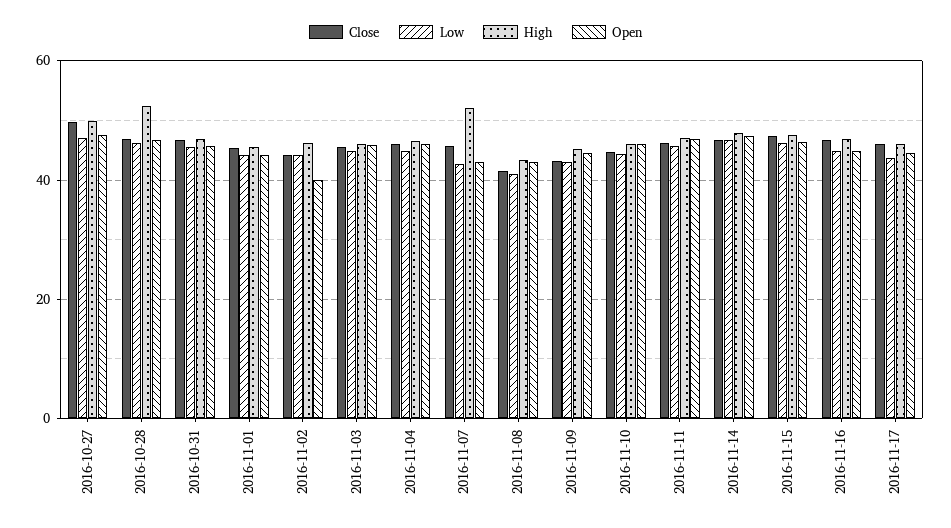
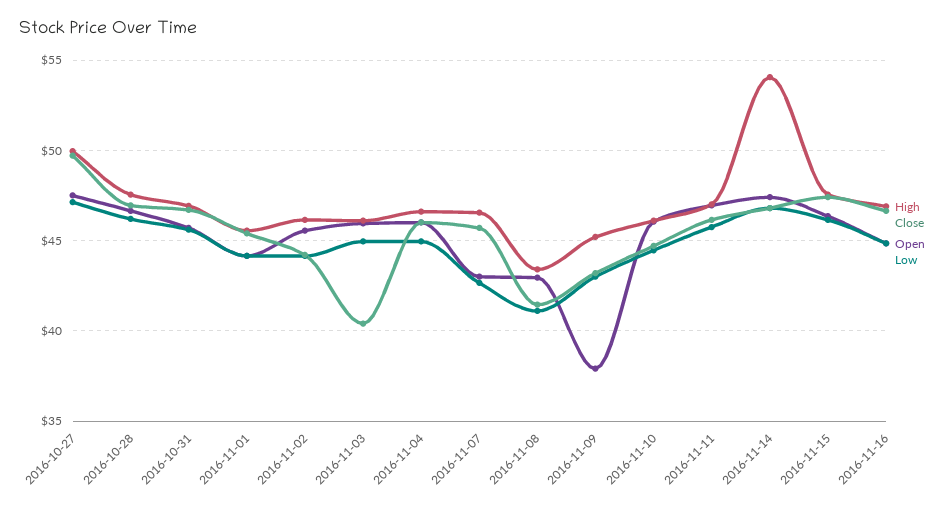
High, 2016-10-28: 52 -> 47.5
Open, 2016-11-02: 40 -> 45.5
Close, 2016-11-03: 46 -> 40.5
High, 2016-11-07: 52 -> 46.5
Open, 2016-11-09: 44 -> 38
High, 2016-11-14: 48 -> 54
Close, 2016-11-17: 46 -> none
Low, 2016-11-17: 44 -> none
High, 2016-11-17: 46 -> none
Open, 2016-11-17: 44 -> none

